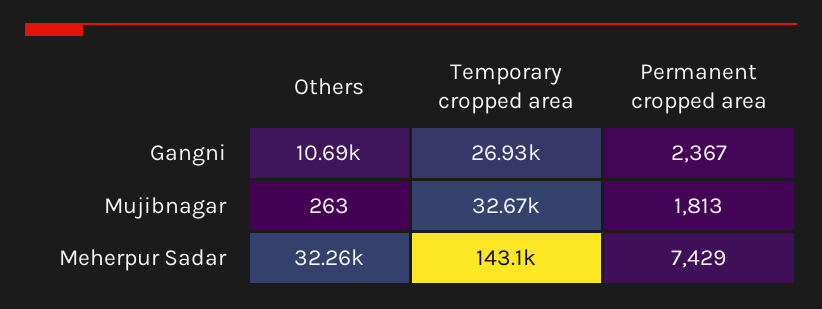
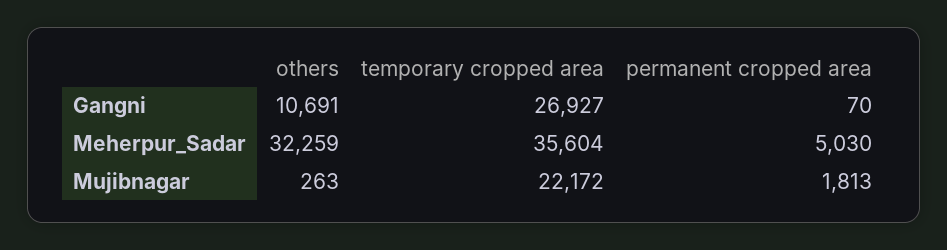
Permanent cropped area, Gangni: 2367 -> 70
Temporary cropped area, Mujibnagar: 32670 -> 22172
Temporary cropped area, Meherpur Sadar: 143100 -> 35604
Permanent cropped area, Meherpur Sadar: 7429 -> 5030

